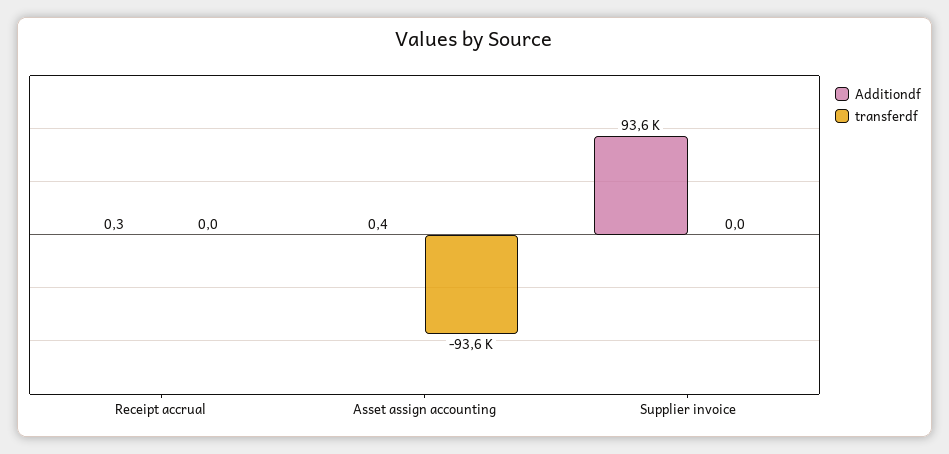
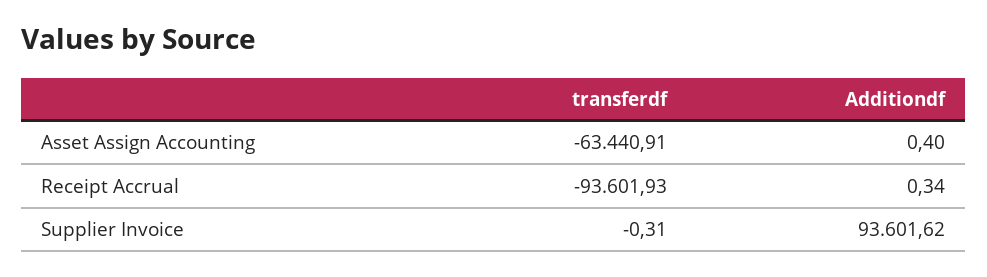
transferdf, Receipt accrual: 0 -> -93601.93
transferdf, Asset assign accounting: -93600 -> -63440.91
transferdf, Supplier invoice: 0 -> -0.31

